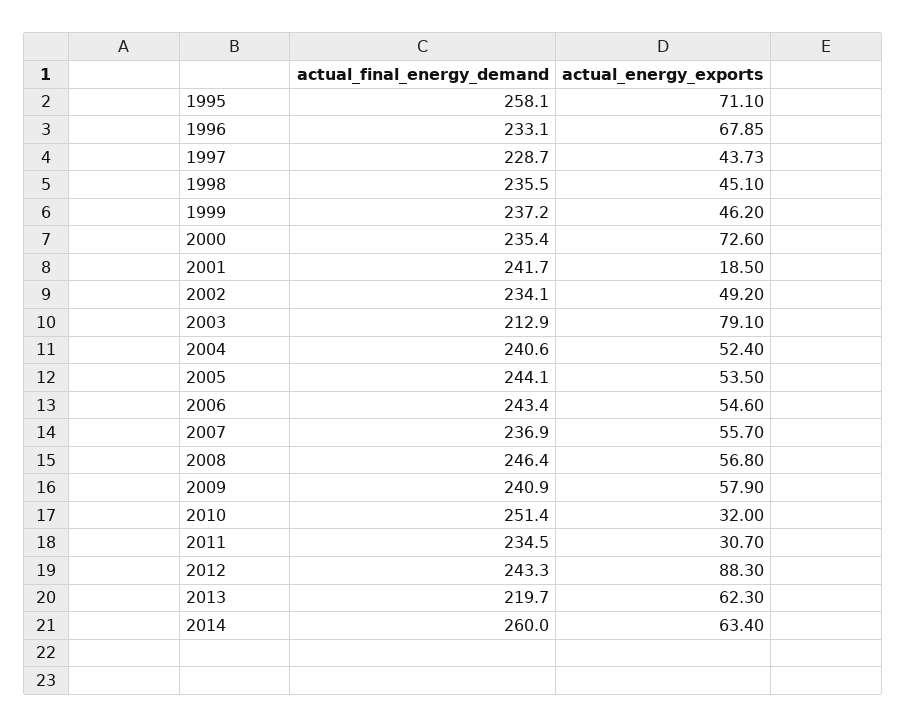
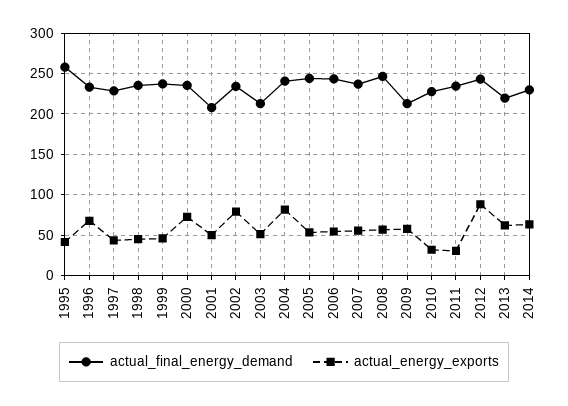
actual_energy_exports, 1995: 71.1 -> 40
actual_final_energy_demand, 2001: 241.7 -> 210
actual_energy_exports, 2001: 18.5 -> 50
actual_energy_exports, 2002: 49.2 -> 80
actual_energy_exports, 2003: 79.1 -> 50
actual_energy_exports, 2004: 52.4 -> 80
actual_final_energy_demand, 2009: 240.9 -> 210
actual_final_energy_demand, 2010: 251.4 -> 230
actual_final_energy_demand, 2014: 260 -> 230

